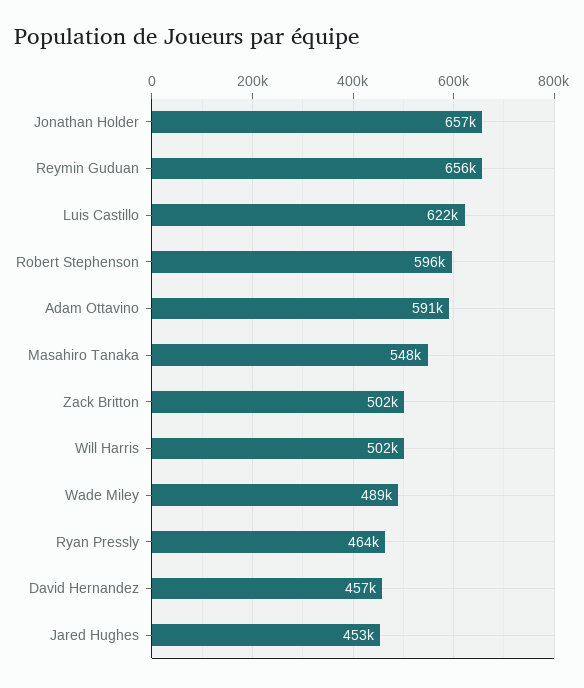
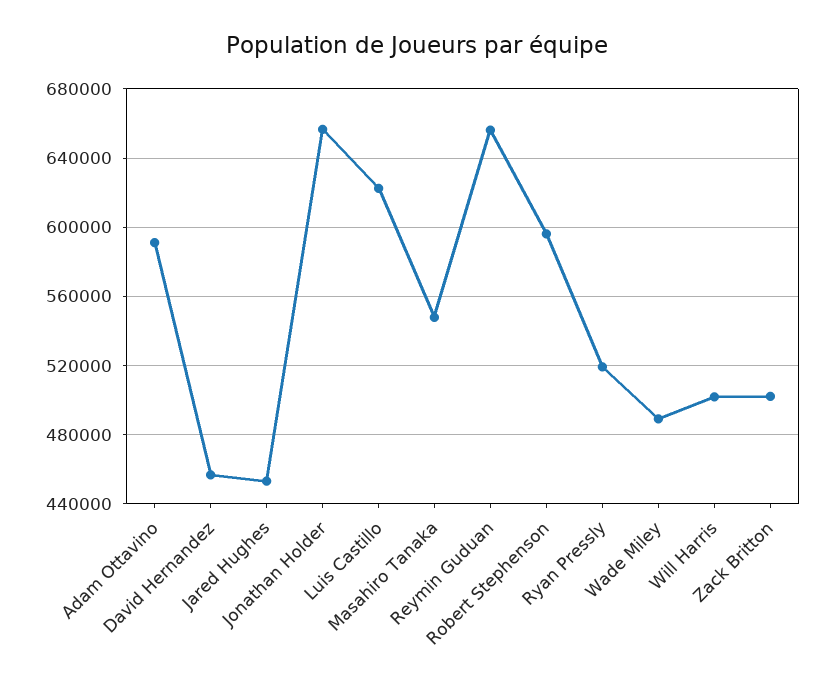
Ryan Pressly: 464000 -> 520000

